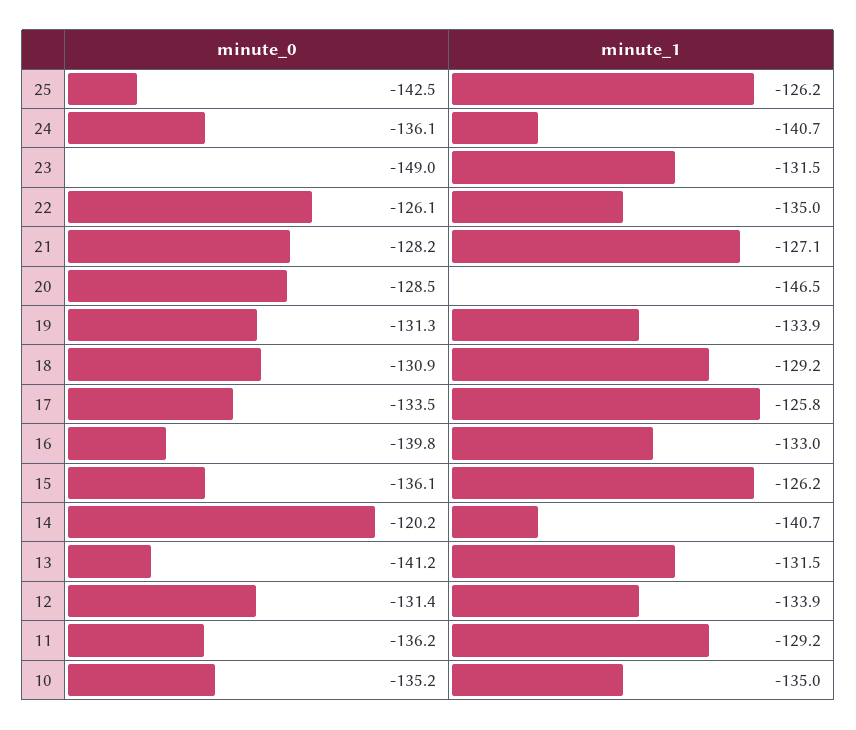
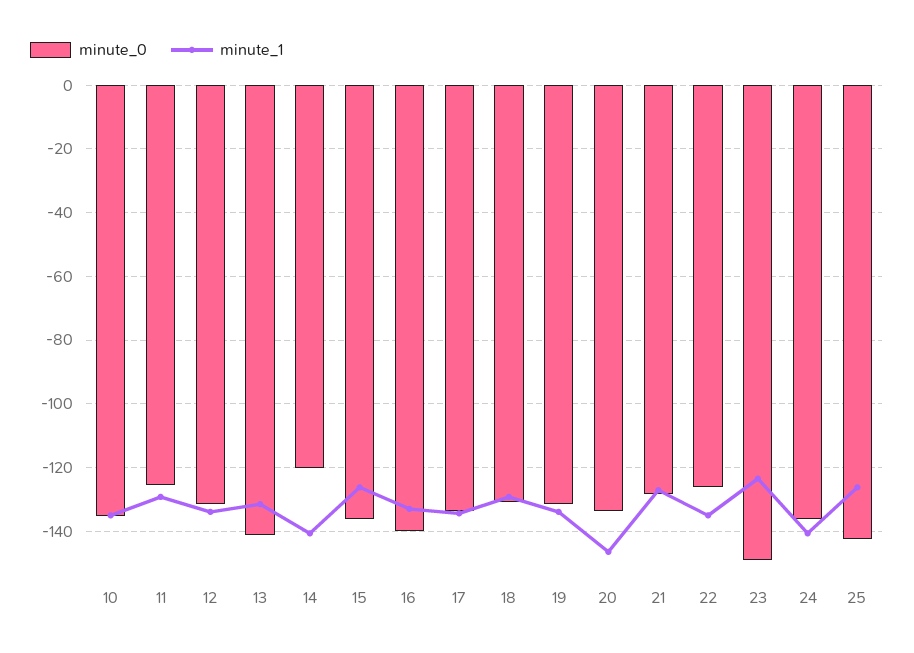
minute_1, 23: -131.5 -> -124
minute_0, 20: -128.5 -> -134
minute_1, 17: -125.8 -> -134
minute_0, 11: -136.2 -> -126

